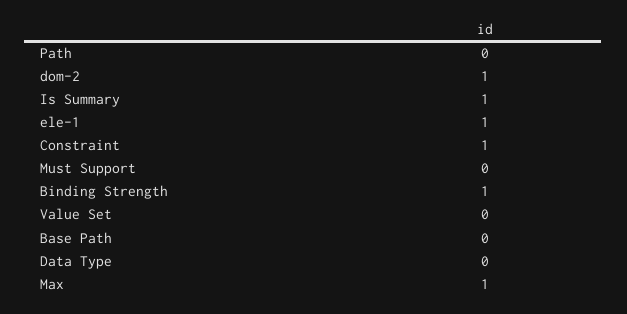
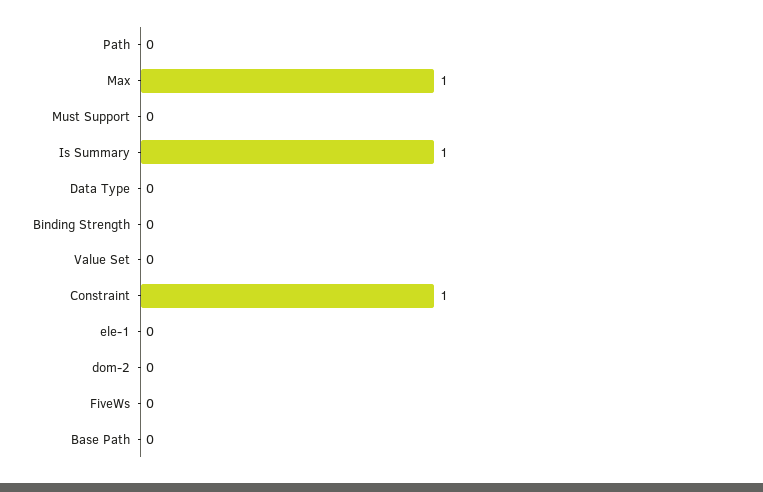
dom-2: 1 -> 0
ele-1: 1 -> 0
Binding Strength: 1 -> 0
FiveWs: none -> 0

